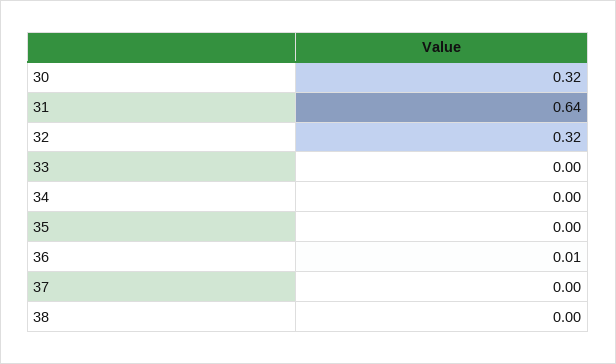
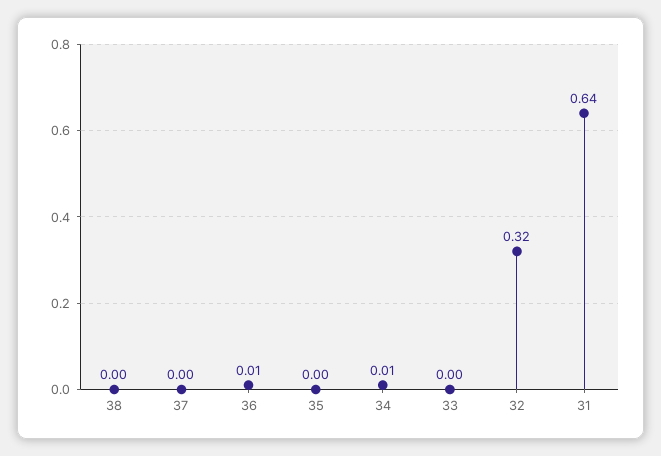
30: 0.32 -> none
34: 0 -> 0.01

